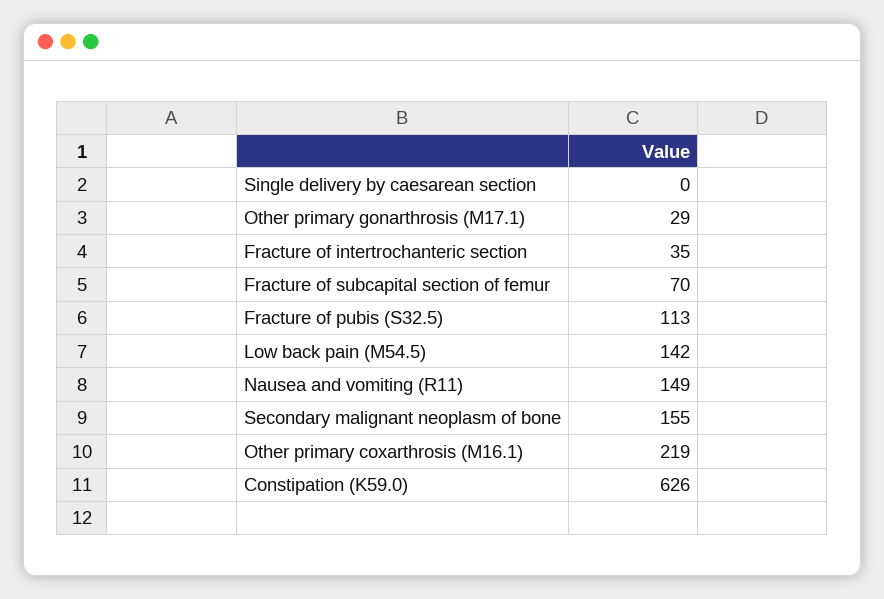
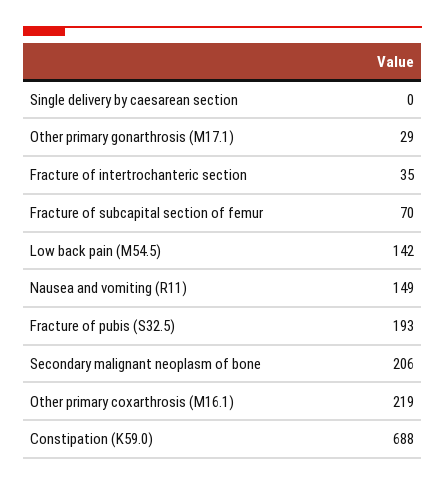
Fracture of pubis (S32.5): 113 -> 193
Secondary malignant neoplasm of bone: 155 -> 206
Constipation (K59.0): 626 -> 688

